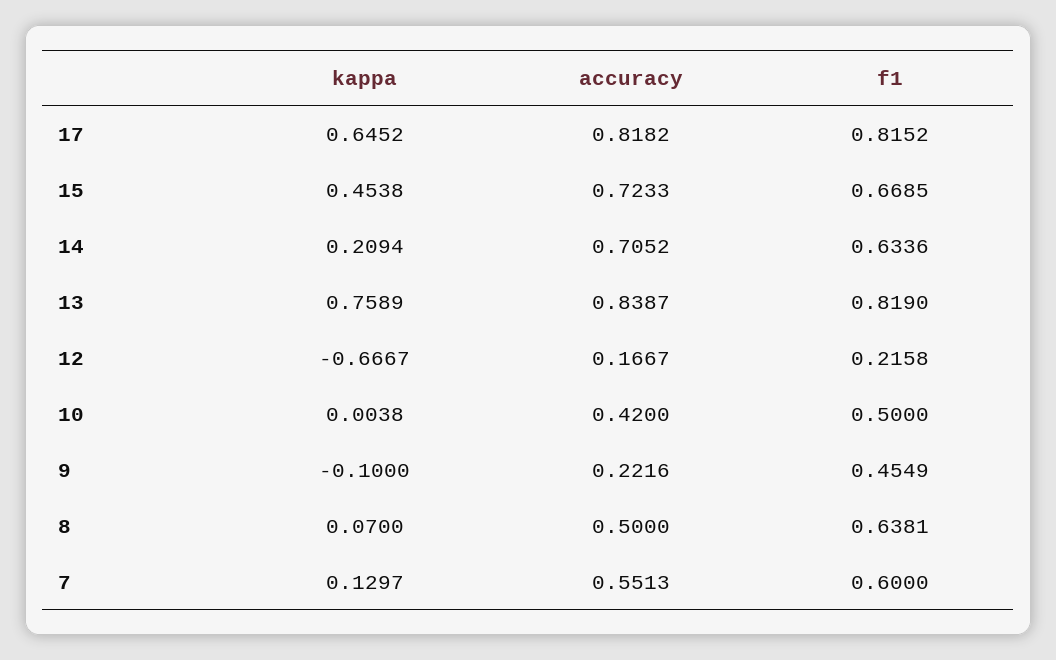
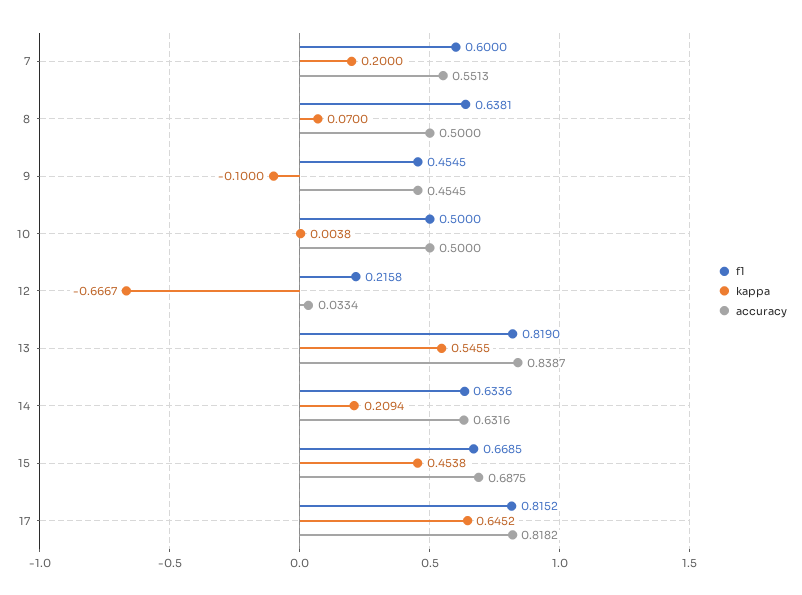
accuracy, 15: 0.7233 -> 0.6875
accuracy, 14: 0.7052 -> 0.6316
kappa, 13: 0.7589 -> 0.5455
accuracy, 12: 0.1667 -> 0.0334
accuracy, 10: 0.42 -> 0.5
accuracy, 9: 0.2216 -> 0.4545
f1, 9: 0.4549 -> 0.4545
kappa, 7: 0.1297 -> 0.2

